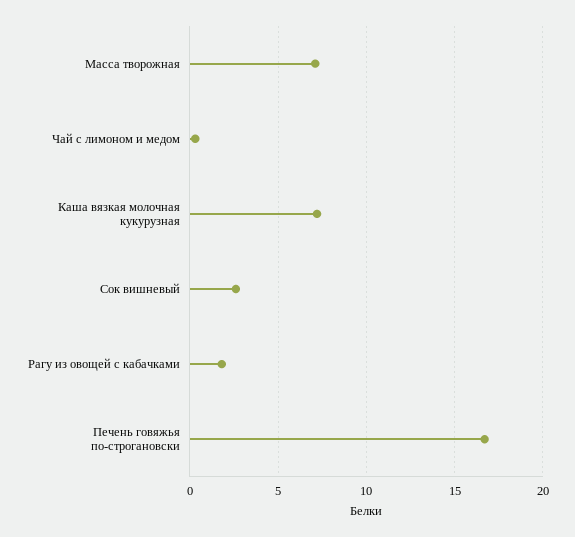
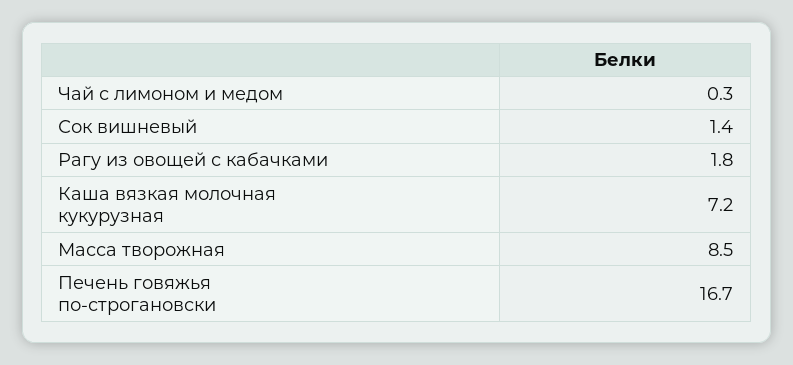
Масса творожная: 7 -> 8.5
Сок вишневый: 2.5 -> 1.4

